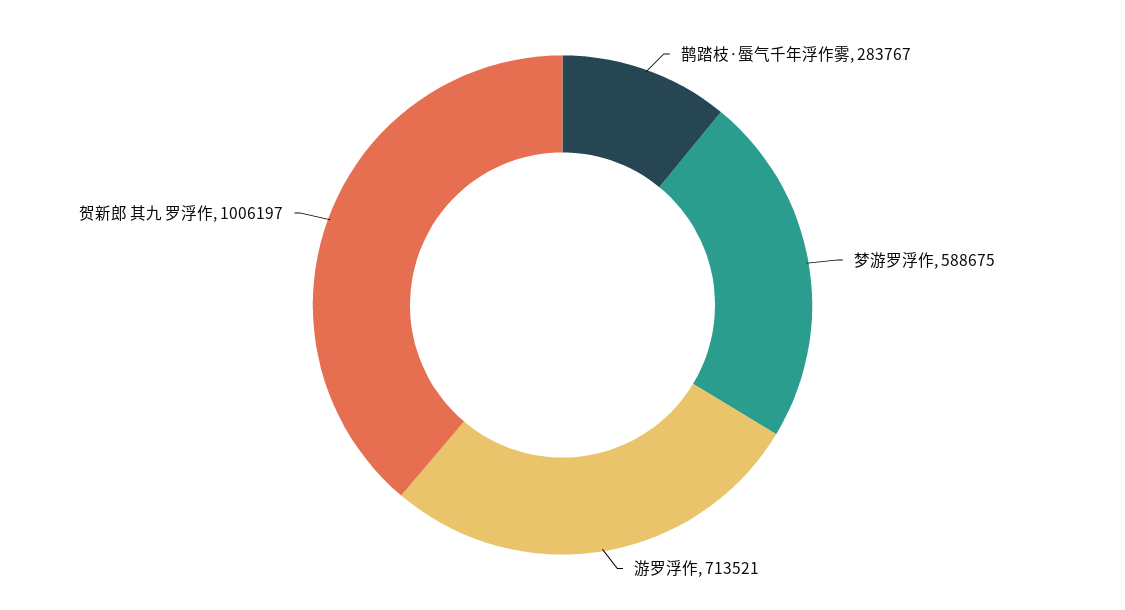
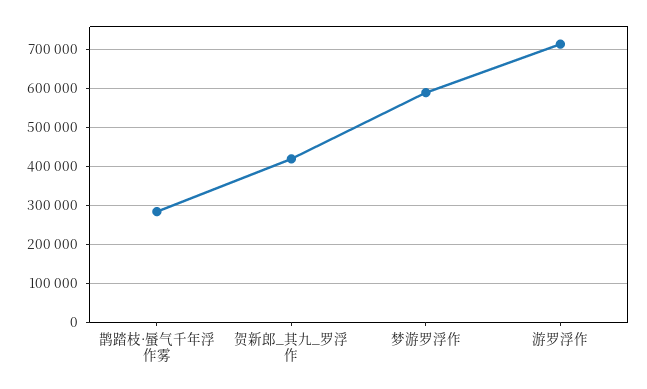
贺新郎 其九 罗浮作: 1006197 -> 420000

